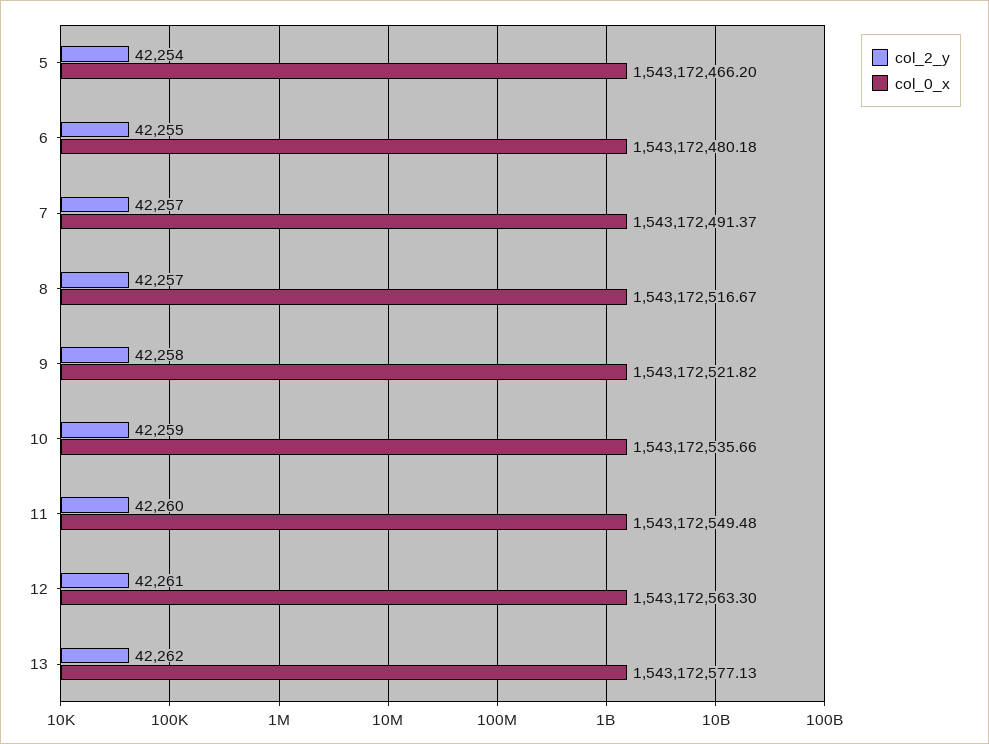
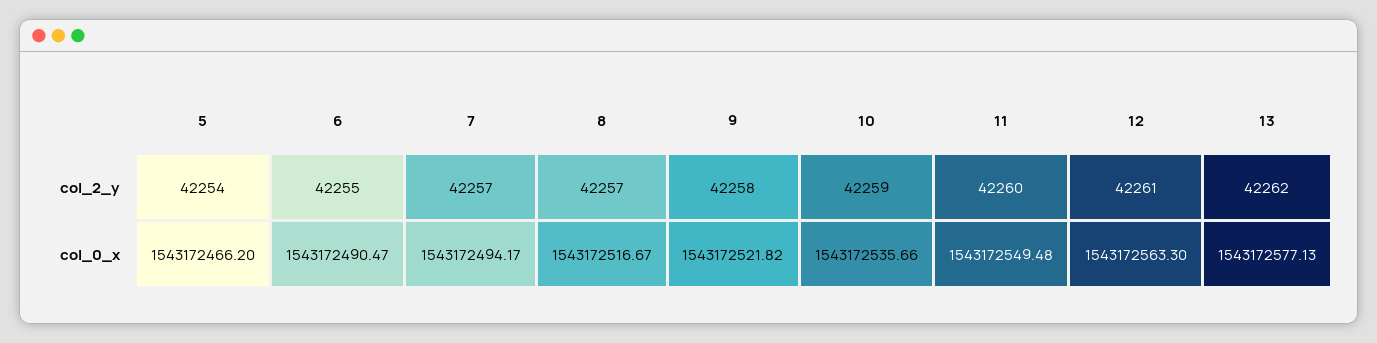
col_0_x, 6: 1543172480.18 -> 1543172490.47
col_0_x, 7: 1543172491.37 -> 1543172494.17

